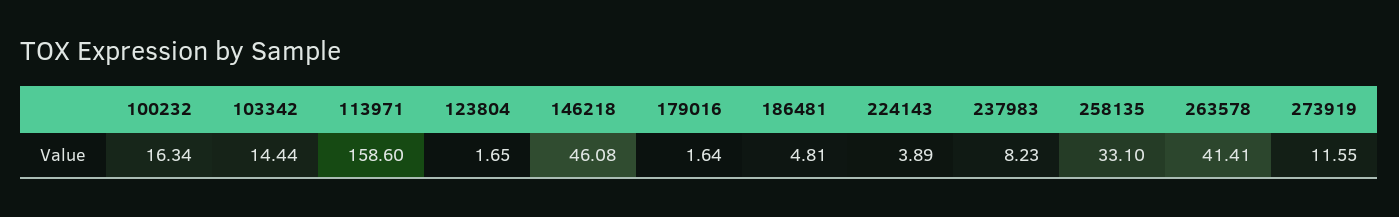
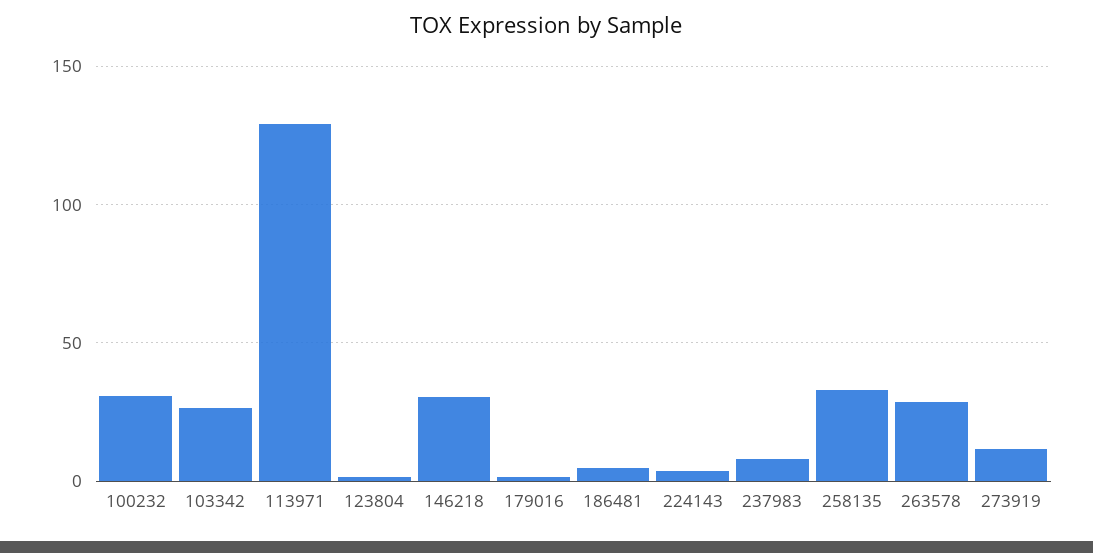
100232: 16.34 -> 30
103342: 14.44 -> 25
113971: 158.6 -> 130
146218: 46.08 -> 30
263578: 41.41 -> 30

